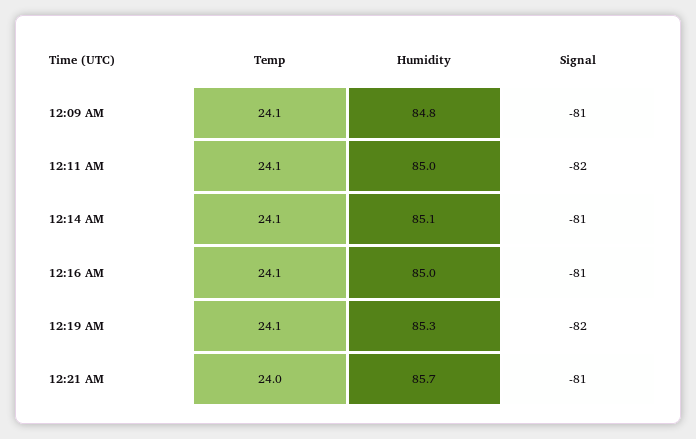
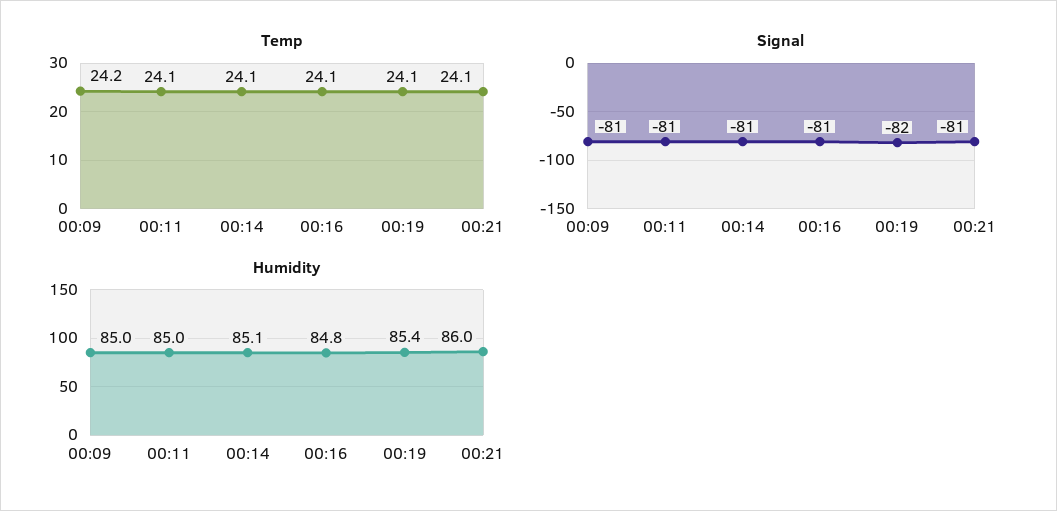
Temp, 12:09 AM: 24.1 -> 24.2
Humidity, 12:09 AM: 84.8 -> 85
Signal, 12:11 AM: -82 -> -81
Humidity, 12:16 AM: 85 -> 84.8
Humidity, 12:19 AM: 85.3 -> 85.4
Temp, 12:21 AM: 24 -> 24.1
Humidity, 12:21 AM: 85.7 -> 86

